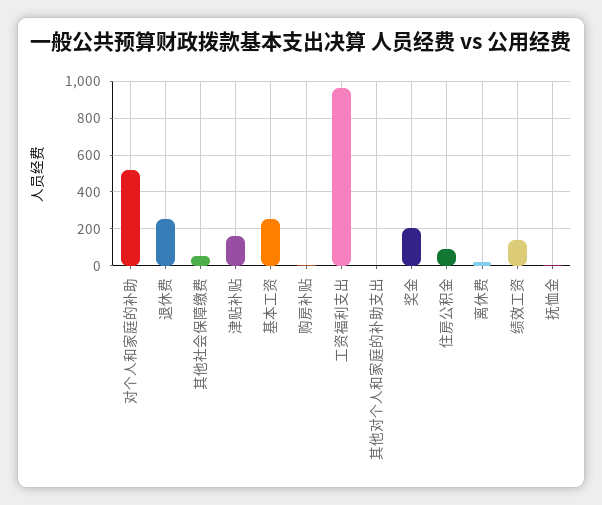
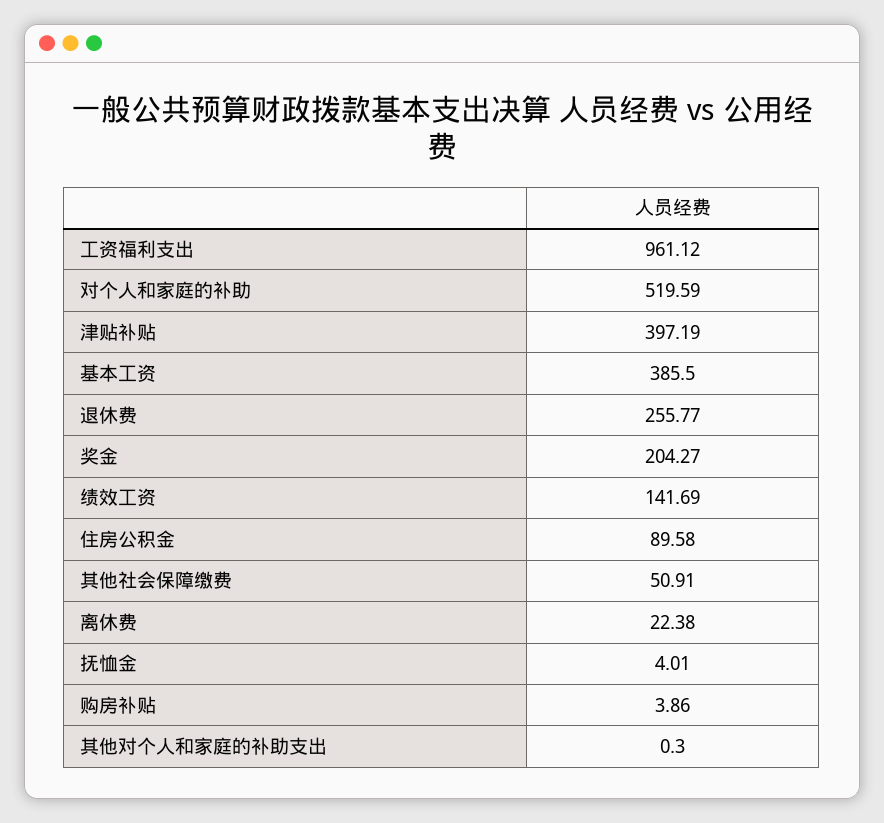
津贴补贴: 150 -> 397.19
基本工资: 250 -> 385.5

